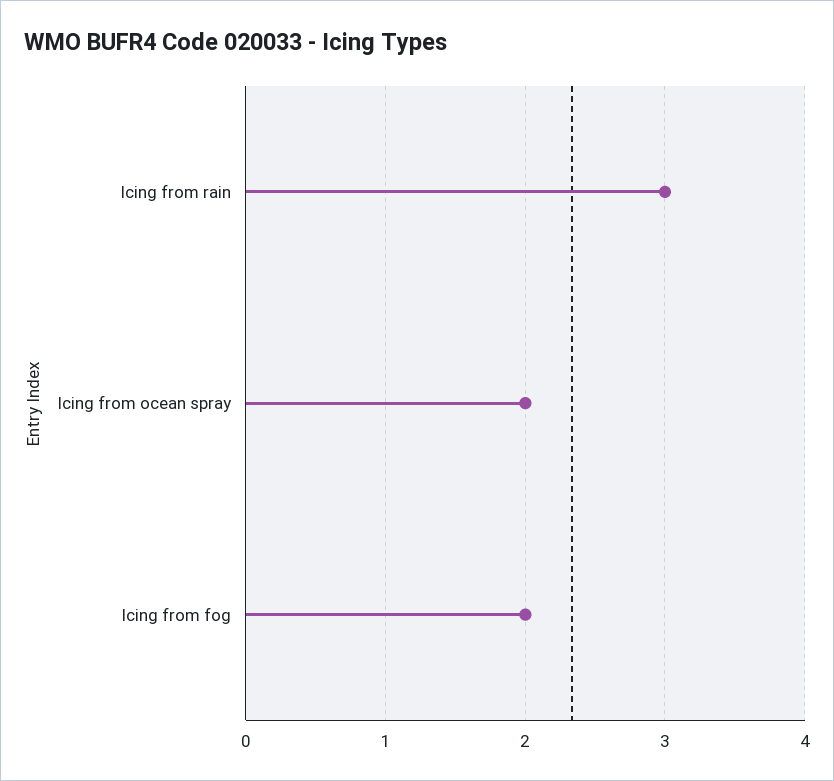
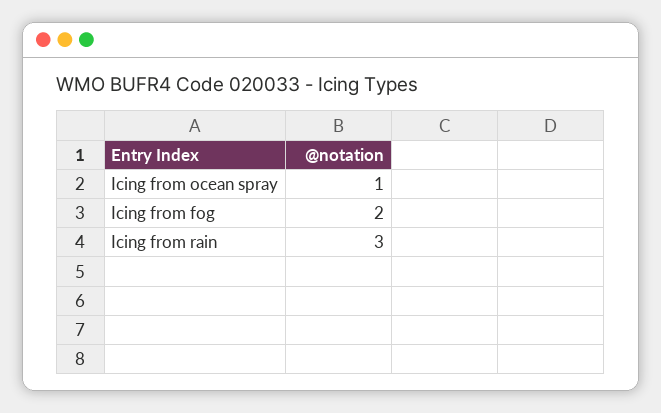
Icing from ocean spray: 2 -> 1

